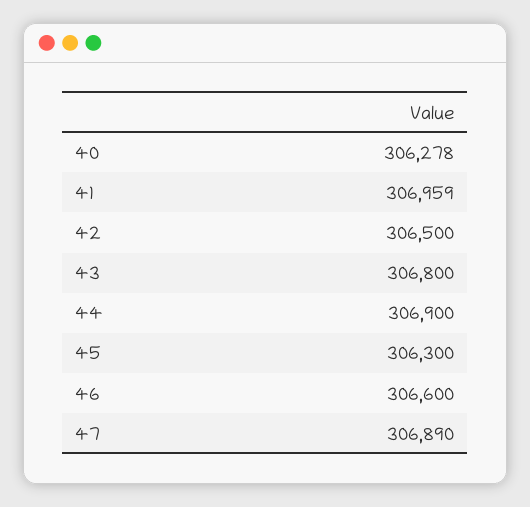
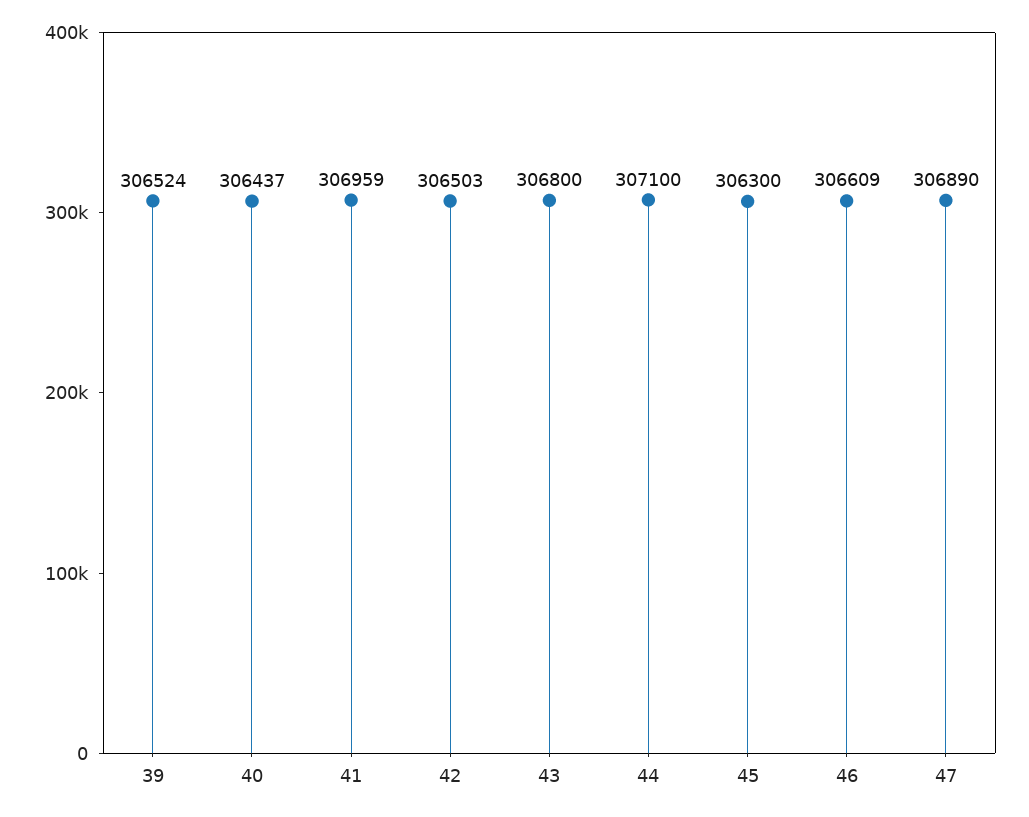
40: 306278 -> 306437
42: 306500 -> 306503
44: 306900 -> 307100
46: 306600 -> 306609
39: none -> 306524

